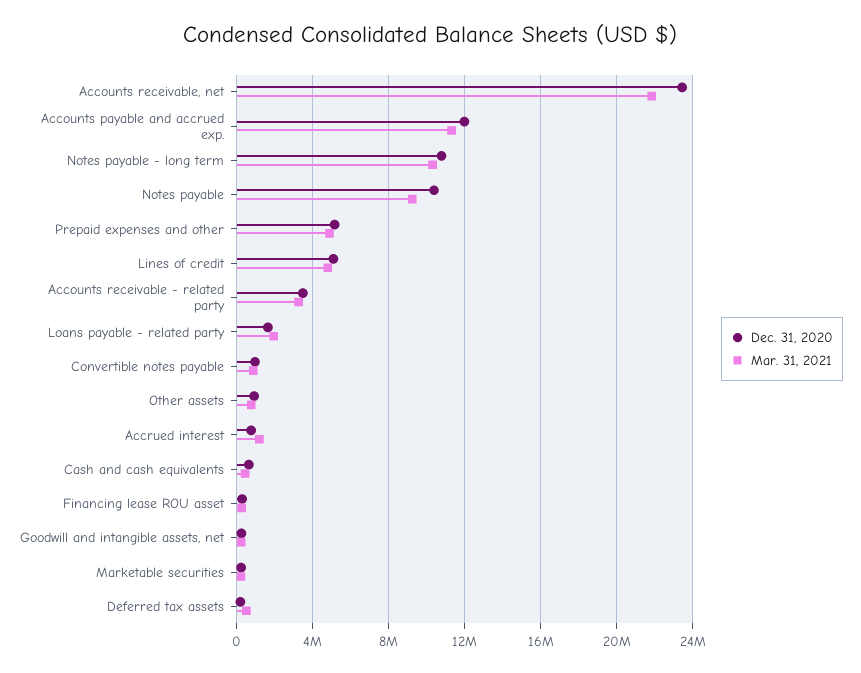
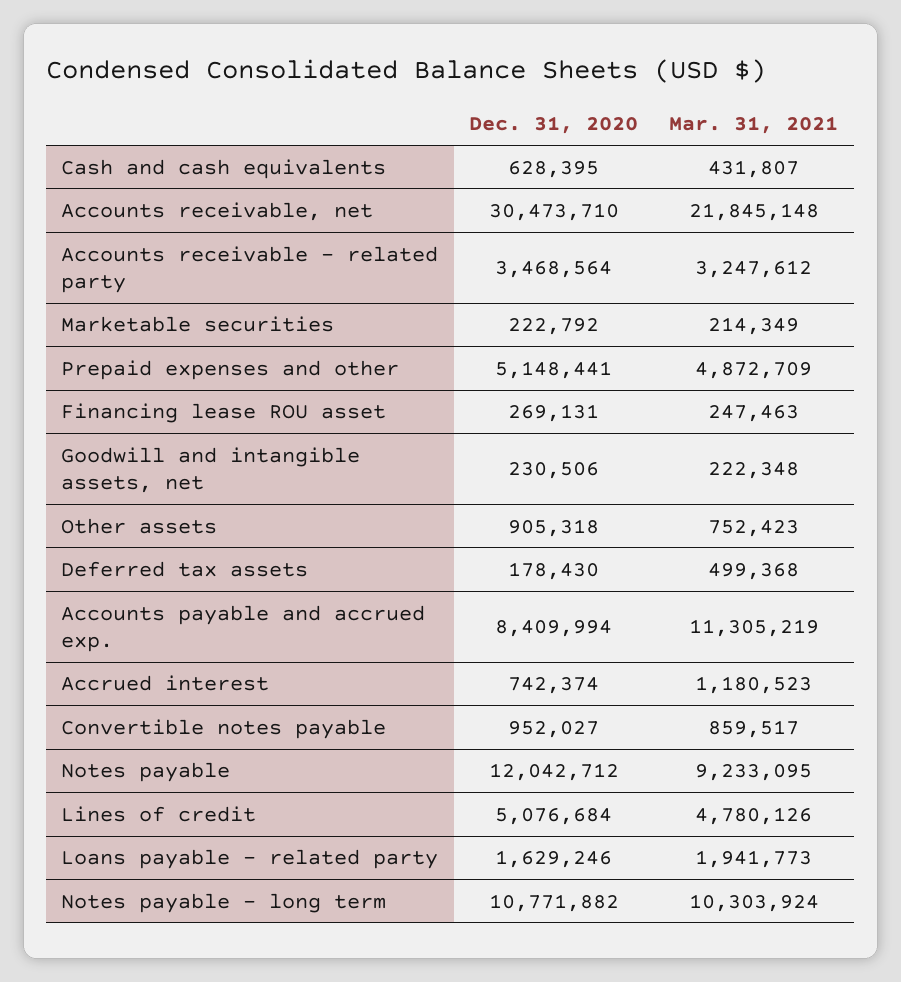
Dec. 31, 2020, Accounts receivable, net: 23500000 -> 30473710
Dec. 31, 2020, Accounts payable and accrued exp.: 12000000 -> 8409994
Dec. 31, 2020, Notes payable: 10500000 -> 12042712

